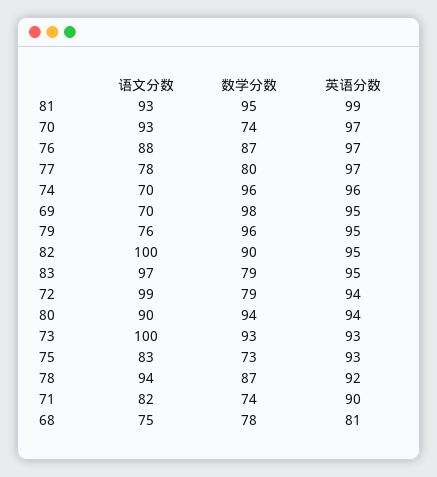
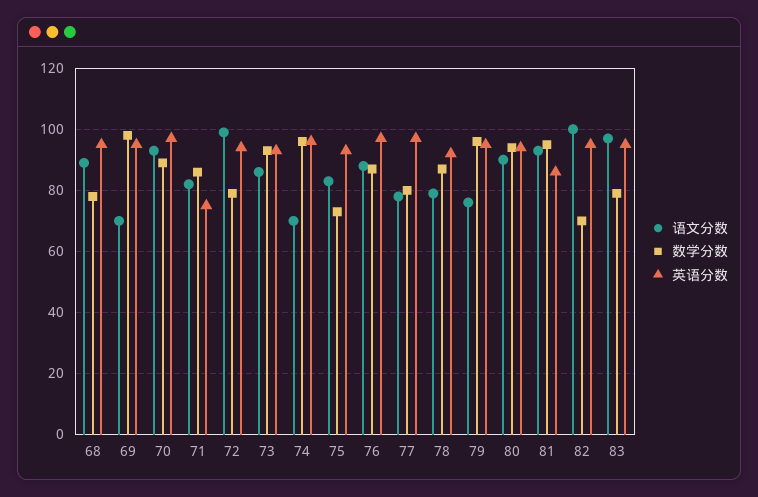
英语分数, 81: 99 -> 85
数学分数, 70: 74 -> 90
数学分数, 82: 90 -> 70
语文分数, 73: 100 -> 85
语文分数, 78: 94 -> 80
数学分数, 71: 74 -> 85
英语分数, 71: 90 -> 75
语文分数, 68: 75 -> 90
英语分数, 68: 81 -> 95

